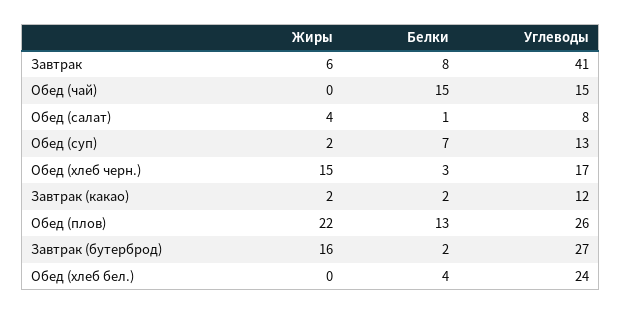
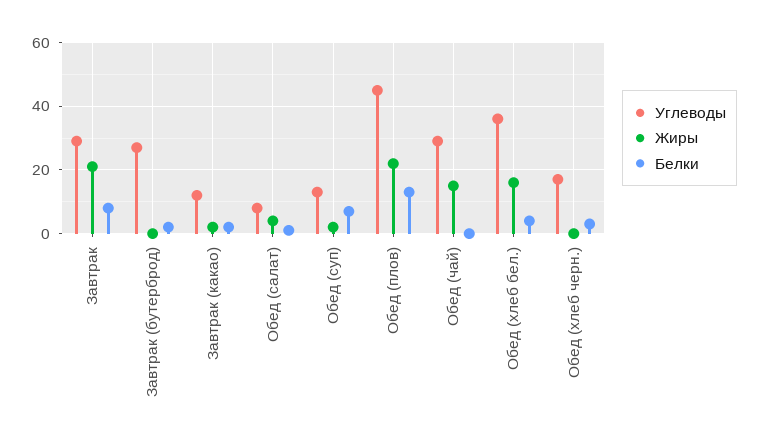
Жиры, Завтрак: 6 -> 20
Углеводы, Завтрак: 41 -> 30
Жиры, Обед (чай): 0 -> 15
Белки, Обед (чай): 15 -> 0
Углеводы, Обед (чай): 15 -> 30
Жиры, Обед (хлеб черн.): 15 -> 0
Углеводы, Обед (плов): 26 -> 45
Жиры, Завтрак (бутерброд): 16 -> 0
Жиры, Обед (хлеб бел.): 0 -> 15
Углеводы, Обед (хлеб бел.): 24 -> 35

